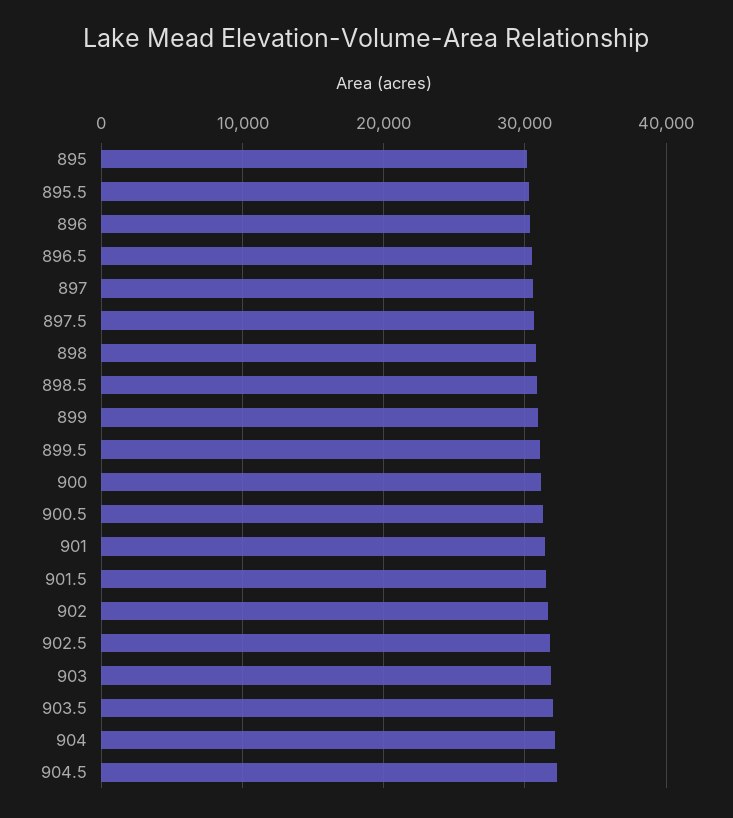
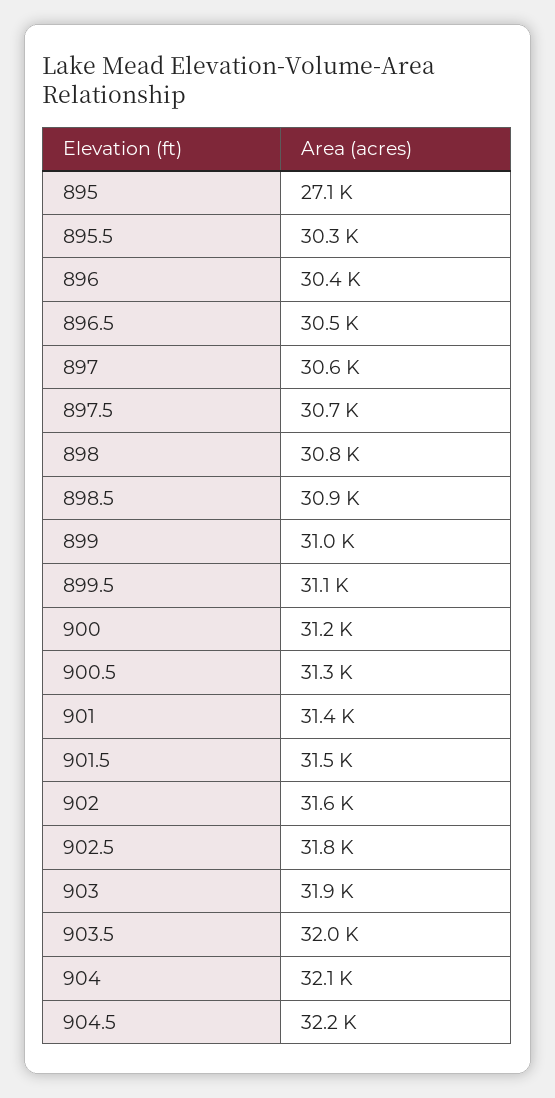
895: 30000 -> 27100

